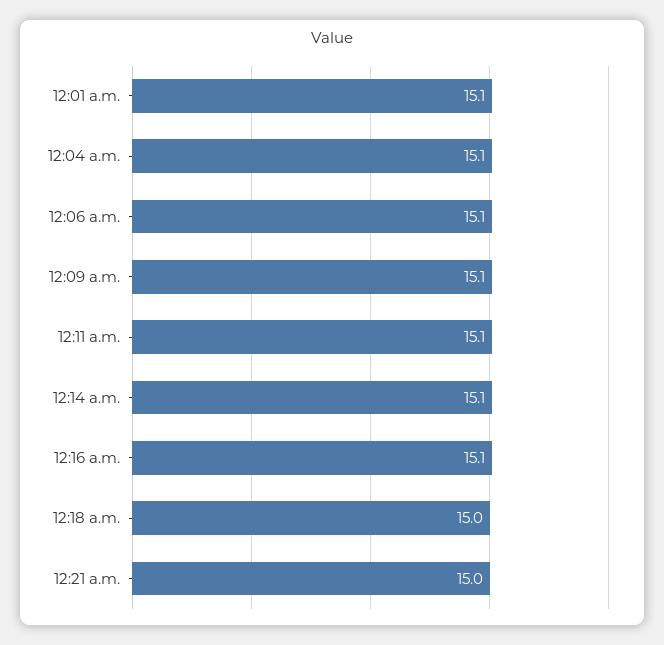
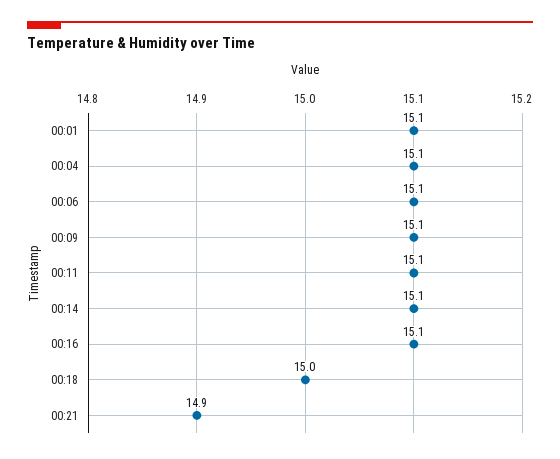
12:21 a.m.: 15 -> 14.9

